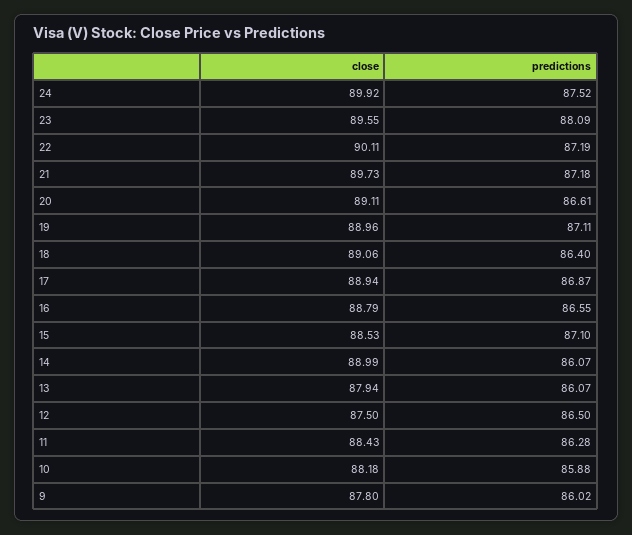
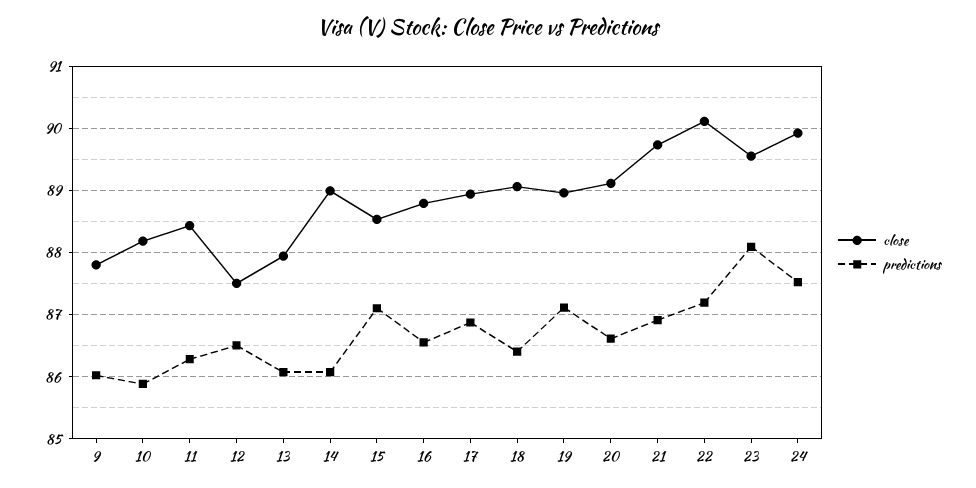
predictions, 21: 87.18 -> 86.9

